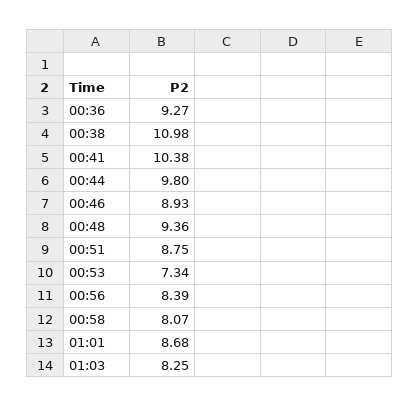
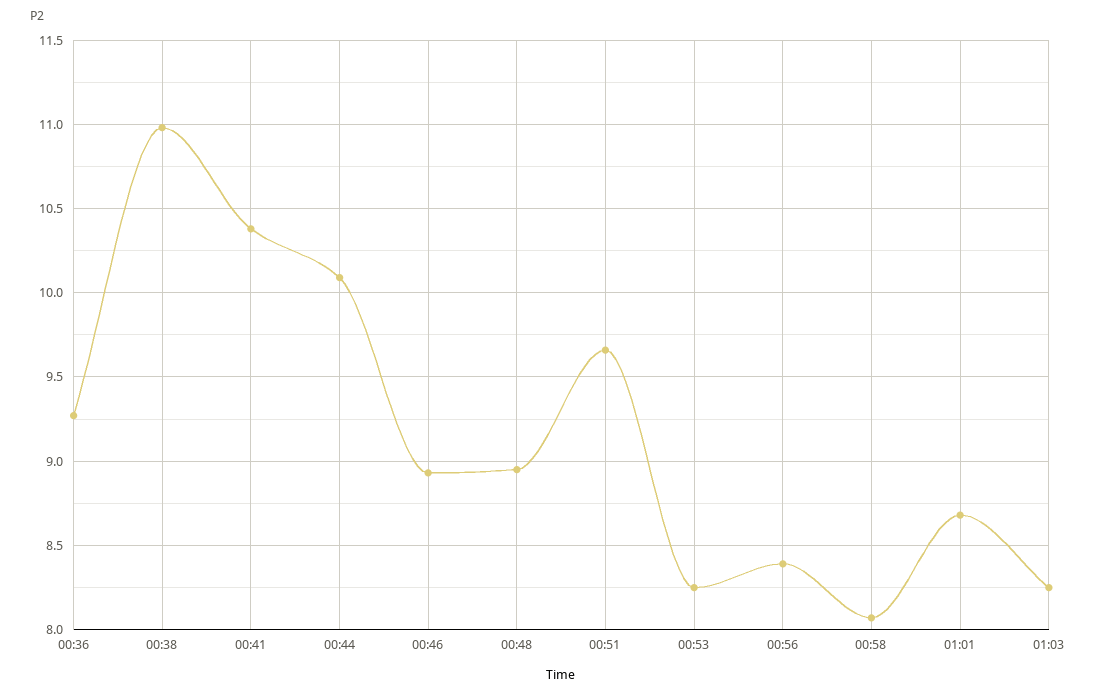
00:44: 9.8 -> 10.1
00:48: 9.36 -> 8.95
00:51: 8.75 -> 9.65
00:53: 7.34 -> 8.25

